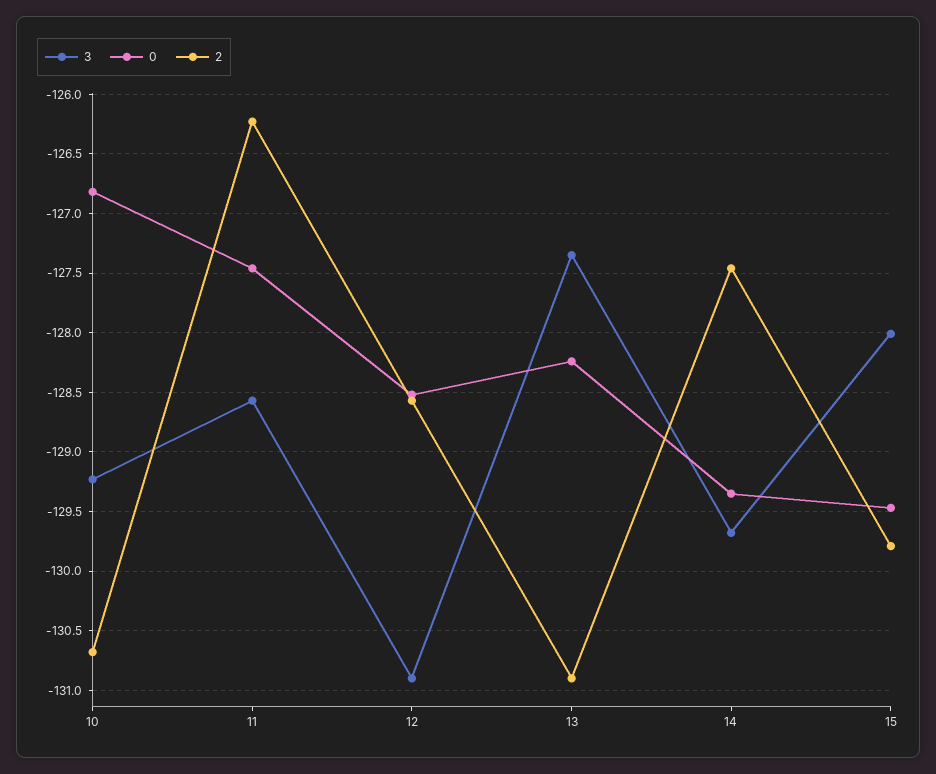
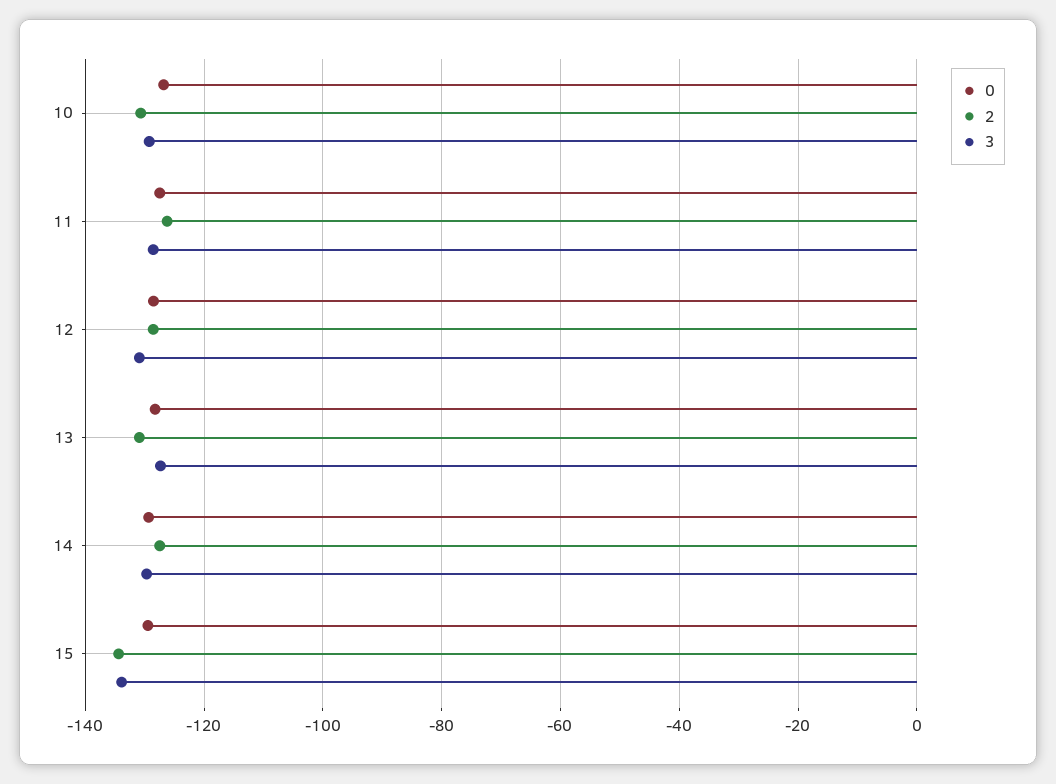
3, 15: -128 -> -134
2, 15: -129.8 -> -134

